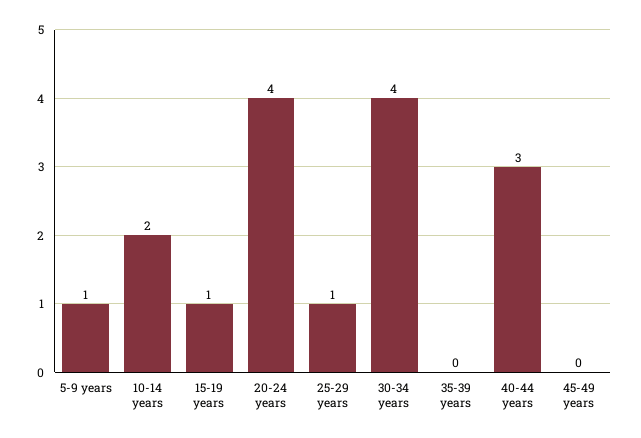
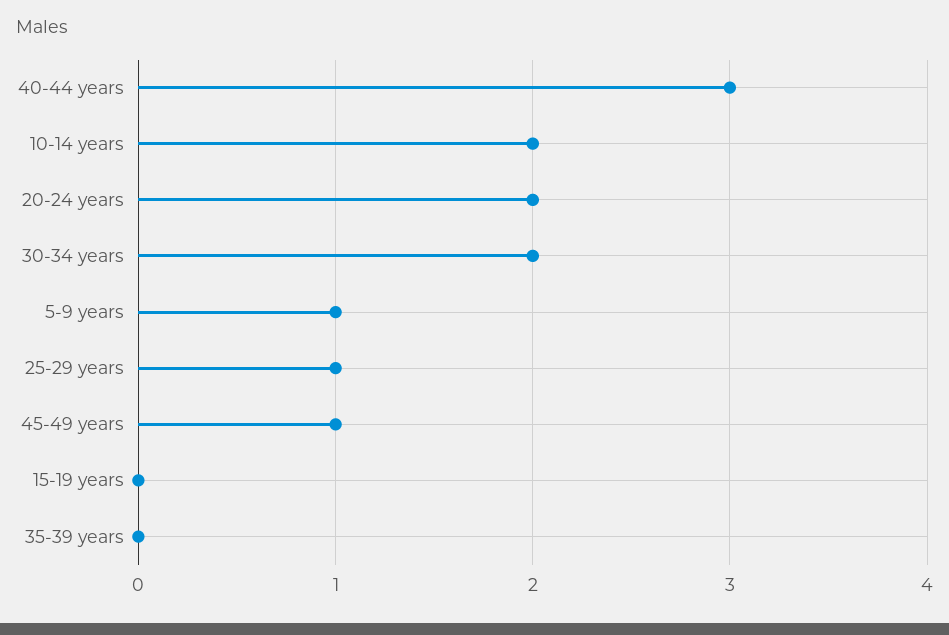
15-19 years: 1 -> 0
20-24 years: 4 -> 2
30-34 years: 4 -> 2
45-49 years: 0 -> 1

